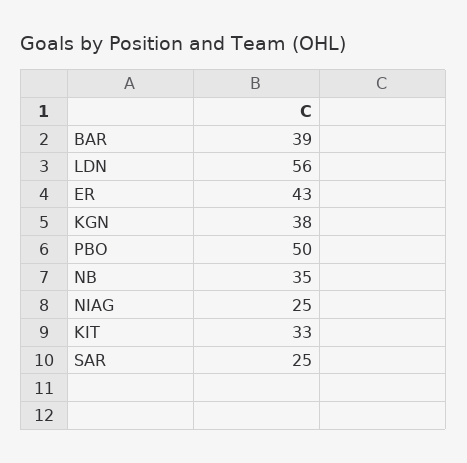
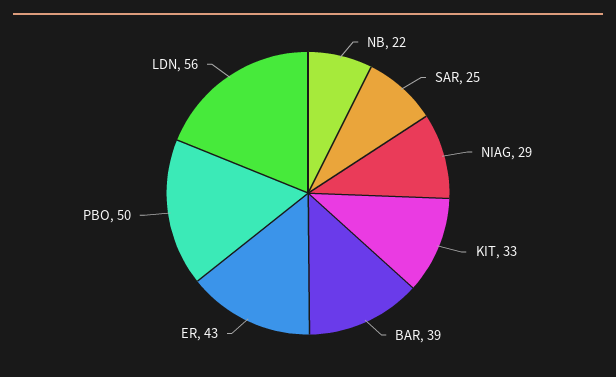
KGN: 38 -> none
NB: 35 -> 22
NIAG: 25 -> 29

